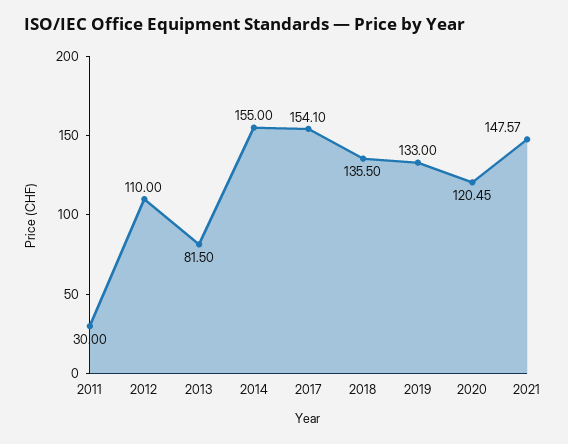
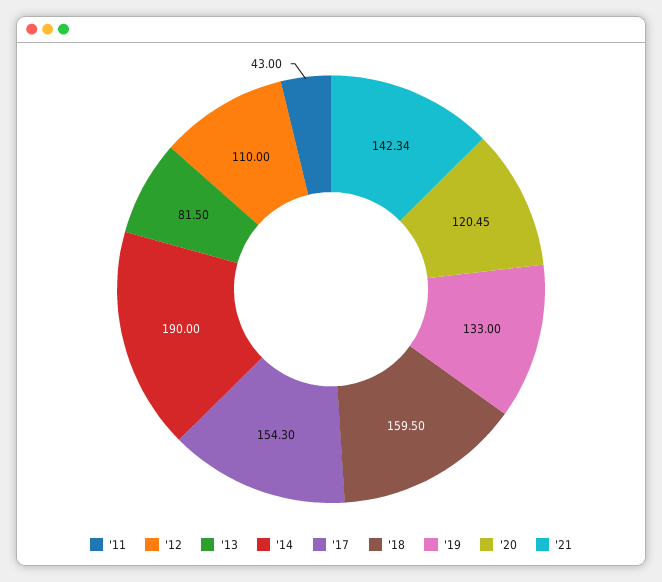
2011: 30 -> 43
2014: 155 -> 190
2017: 154.1 -> 154.3
2018: 135.5 -> 159.5
2021: 147.57 -> 142.34

